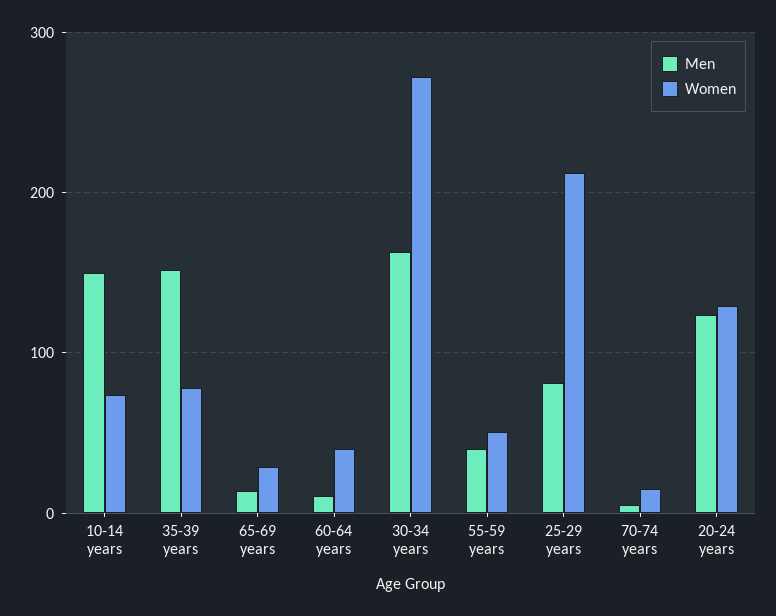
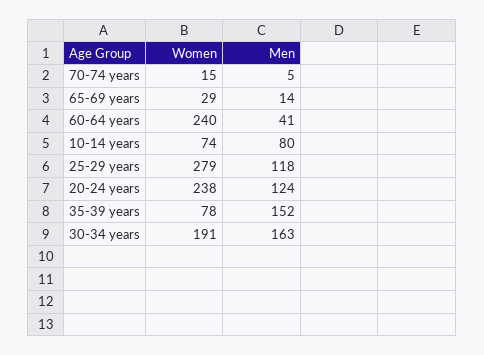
Men, 10-14 years: 150 -> 80
Men, 60-64 years: 10 -> 41
Women, 60-64 years: 40 -> 240
Women, 30-34 years: 270 -> 191
Men, 55-59 years: 40 -> none
Women, 55-59 years: 50 -> none
Men, 25-29 years: 80 -> 118
Women, 25-29 years: 210 -> 279
Women, 20-24 years: 130 -> 238

